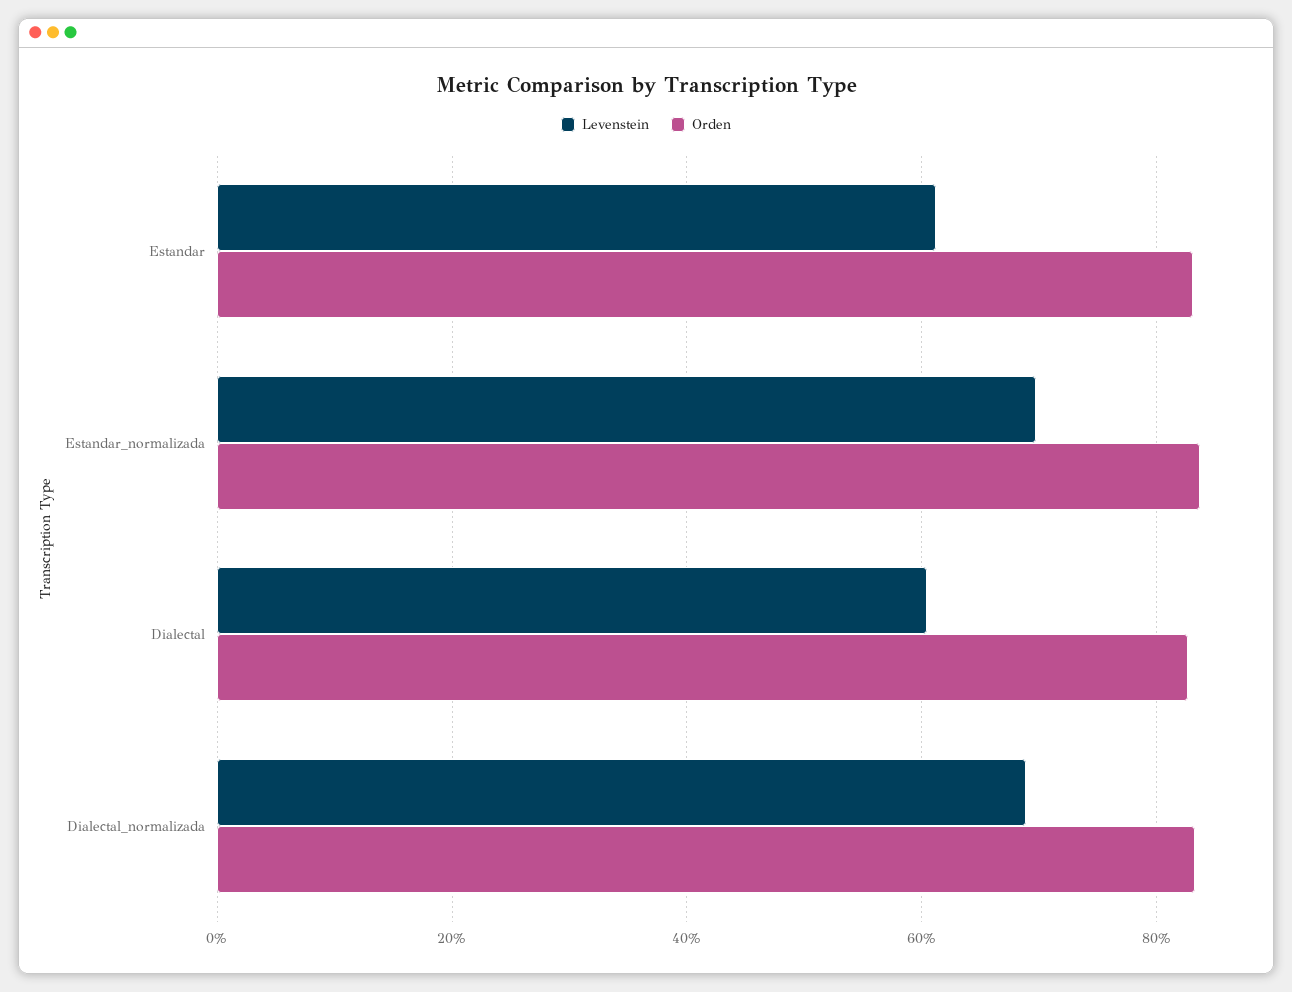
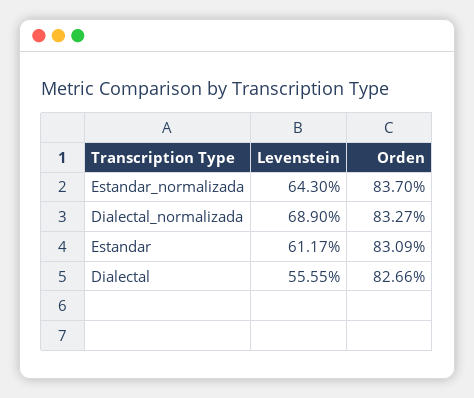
Levenstein, Estandar_normalizada: 70 -> 64.3
Levenstein, Dialectal: 60 -> 55.55

